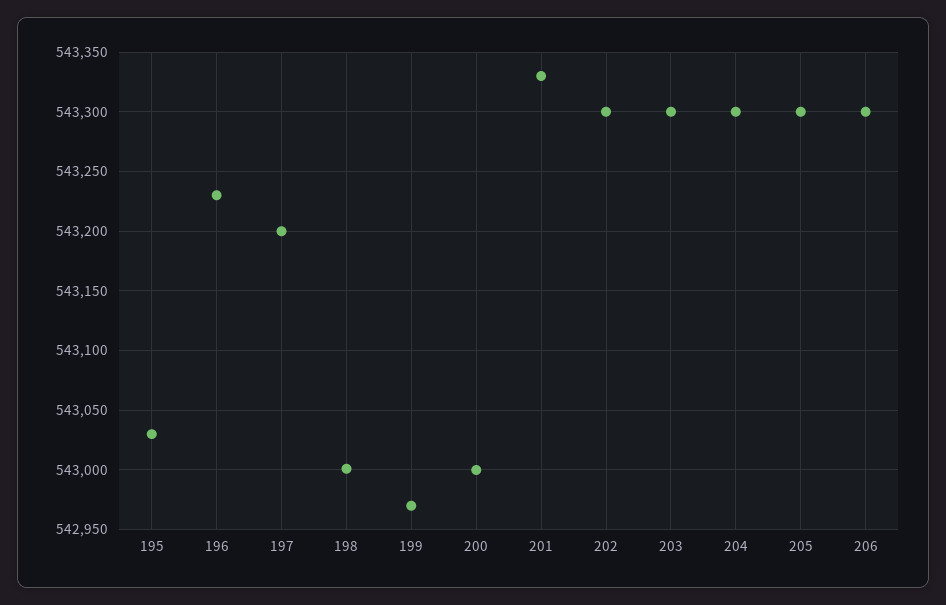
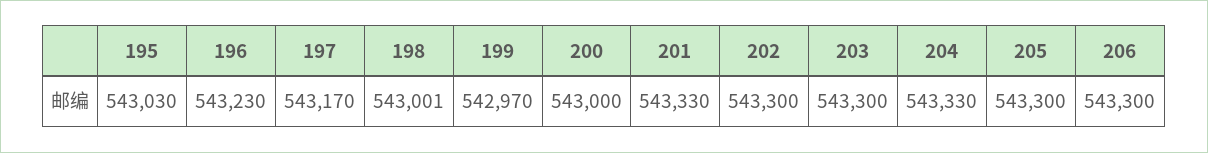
197: 543200 -> 543170
204: 543300 -> 543330

